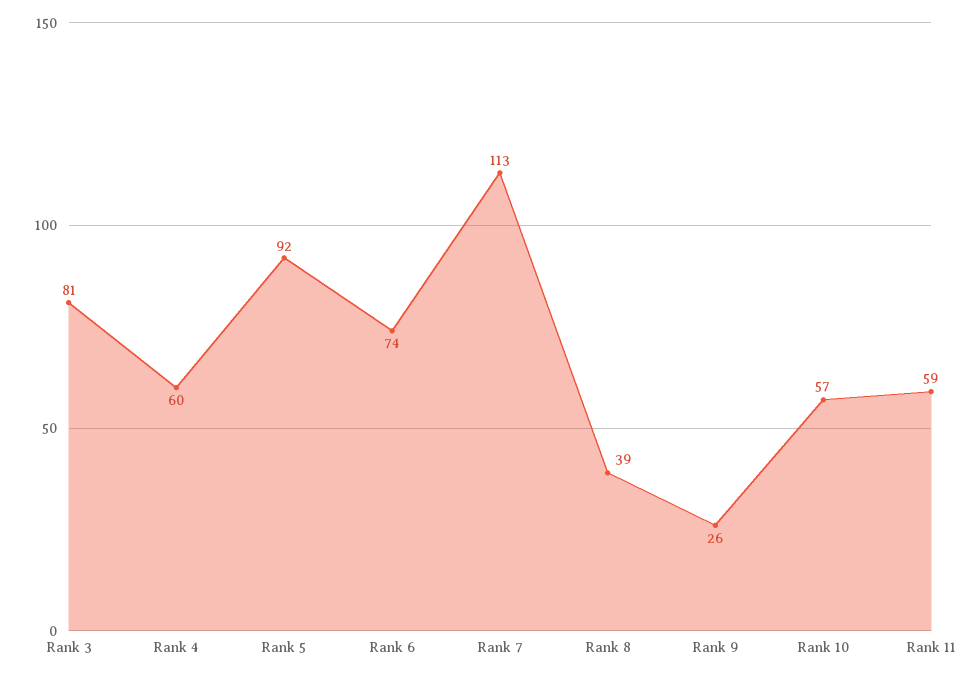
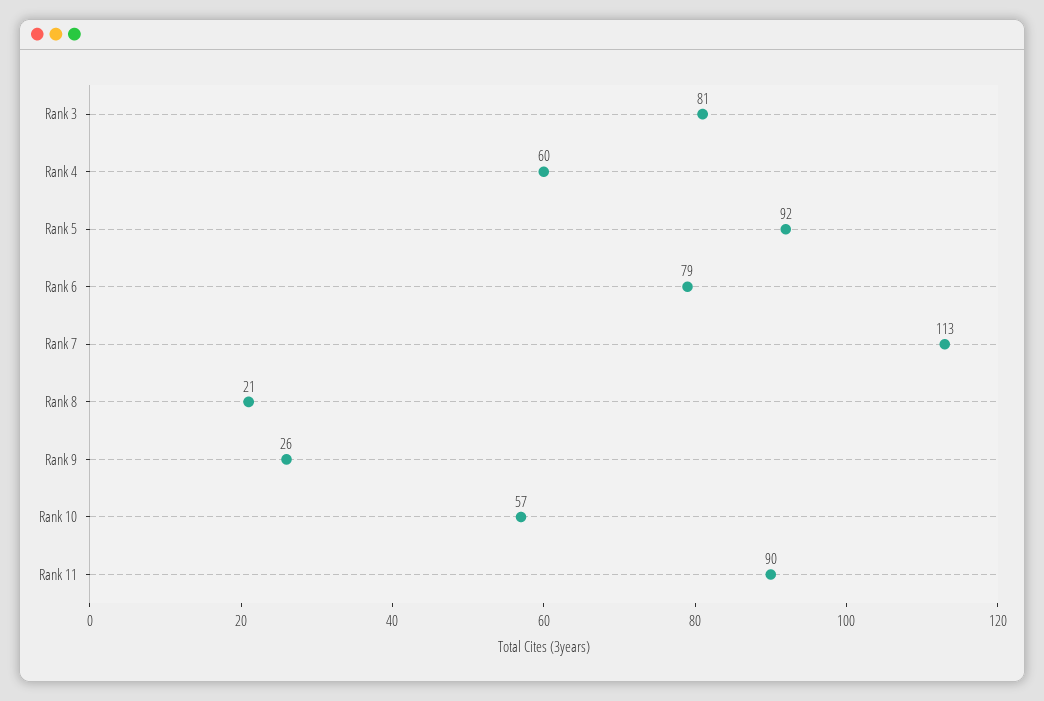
Rank 6: 74 -> 79
Rank 8: 39 -> 21
Rank 11: 59 -> 90

